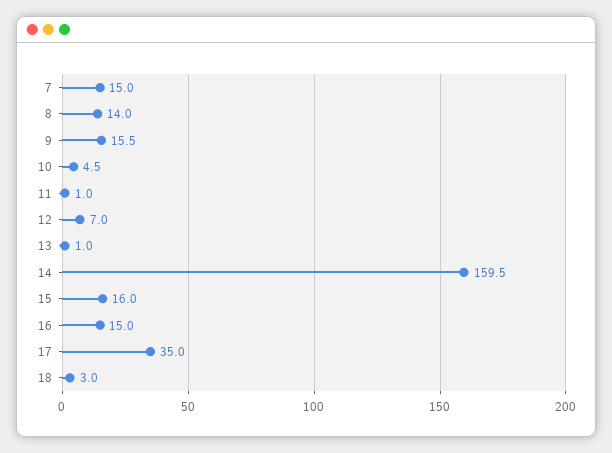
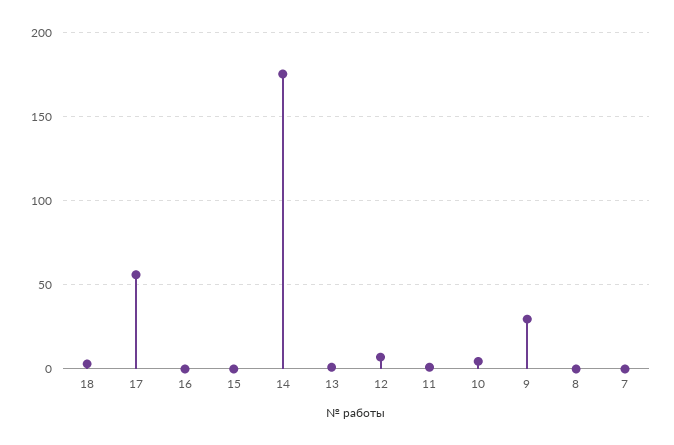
7: 15 -> 0
8: 14 -> 0
9: 15.5 -> 30
14: 159.5 -> 175
15: 16 -> 0
16: 15 -> 0
17: 35 -> 55

